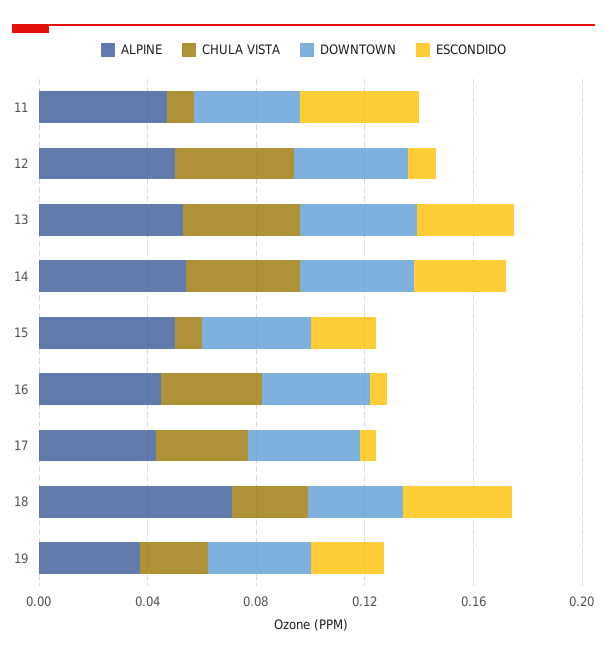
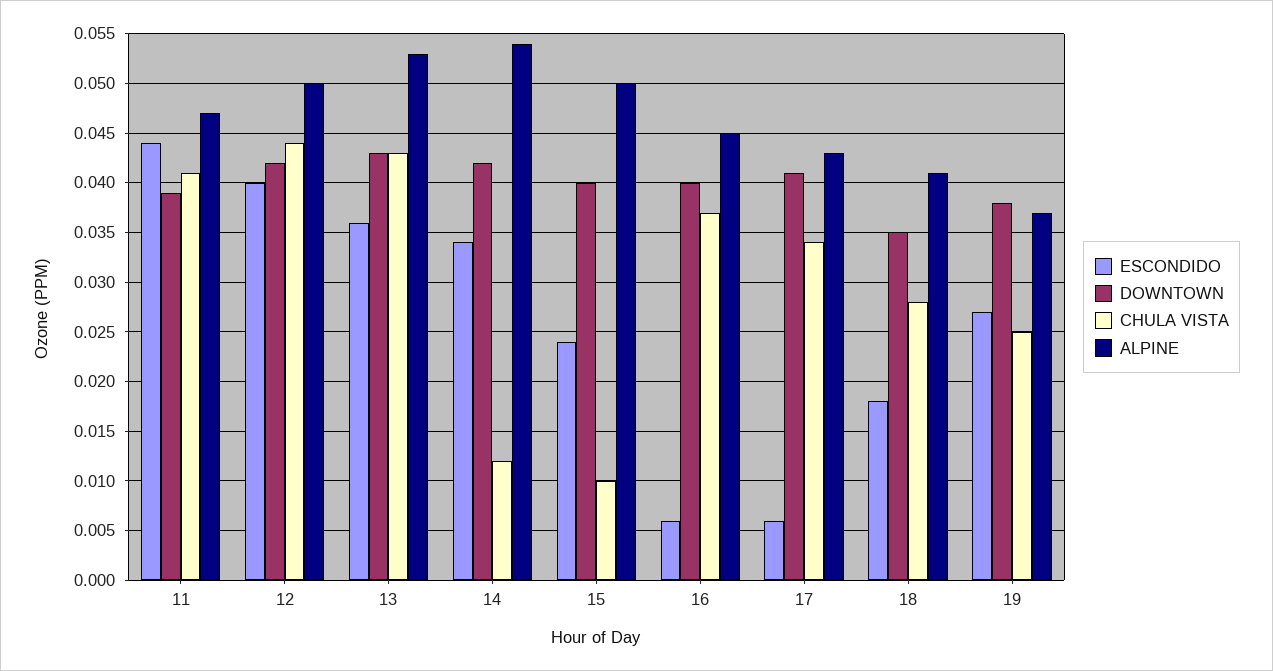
CHULA VISTA, 11: 0.01 -> 0.041
ESCONDIDO, 12: 0.01 -> 0.04
CHULA VISTA, 14: 0.04 -> 0.012
ALPINE, 18: 0.07 -> 0.041
ESCONDIDO, 18: 0.04 -> 0.018

